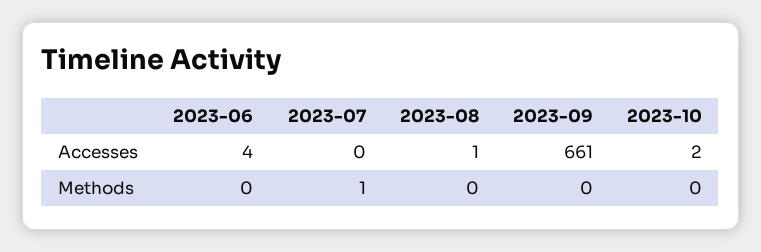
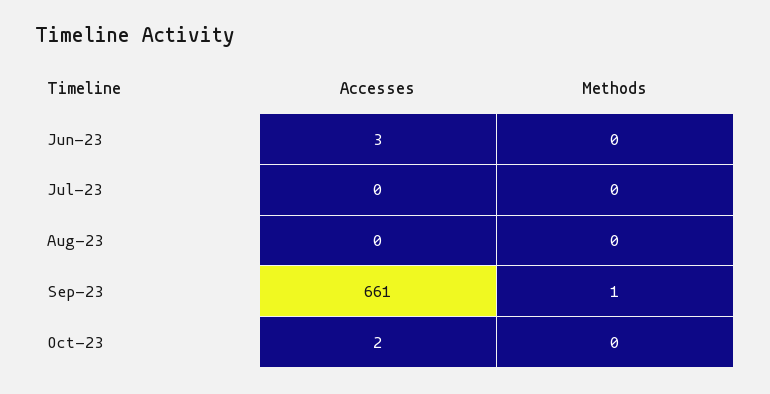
2023-06, Accesses: 4 -> 3
2023-08, Accesses: 1 -> 0
2023-07, Methods: 1 -> 0
2023-09, Methods: 0 -> 1

